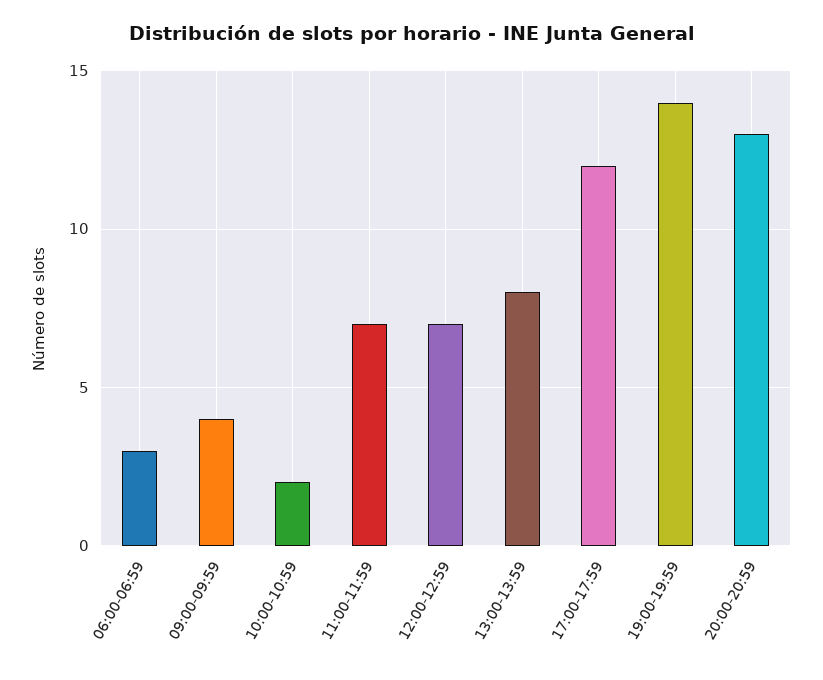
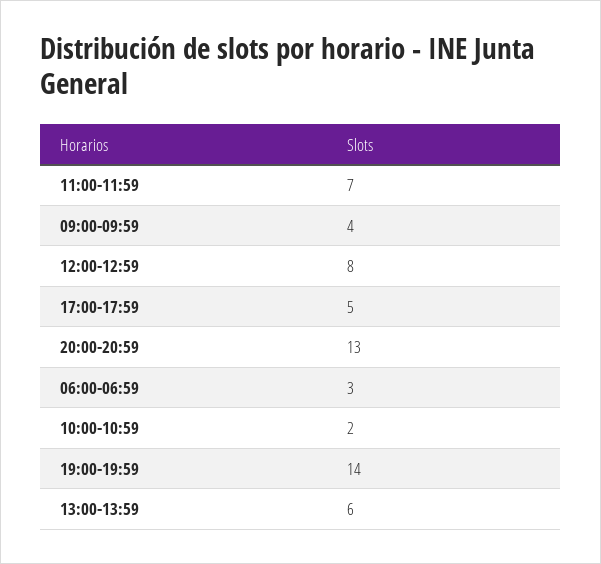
12:00-12:59: 7 -> 8
13:00-13:59: 8 -> 6
17:00-17:59: 12 -> 5

